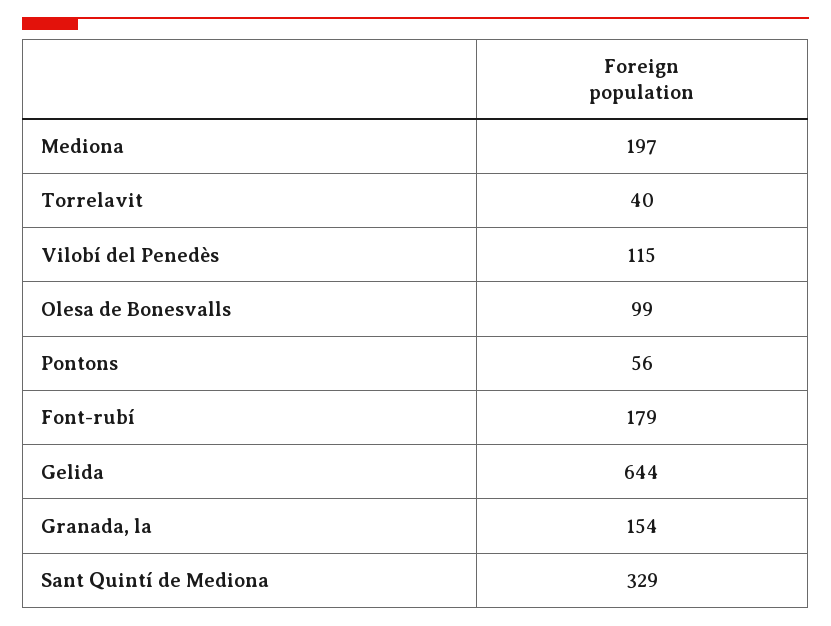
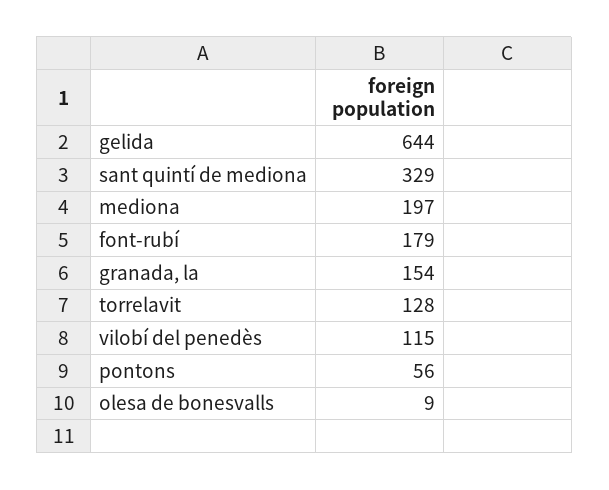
Torrelavit: 40 -> 128
Olesa de Bonesvalls: 99 -> 9

